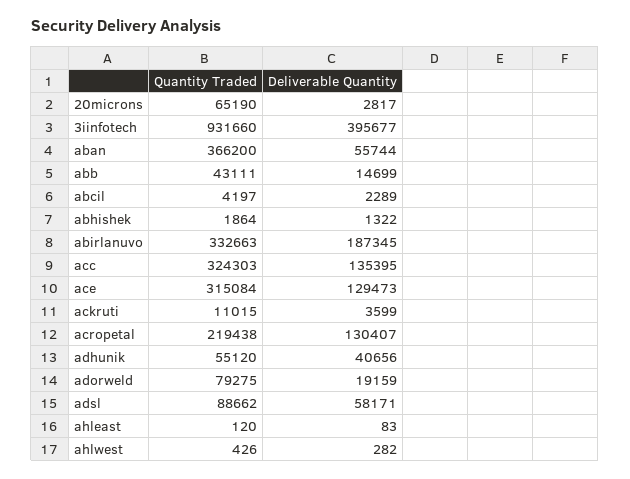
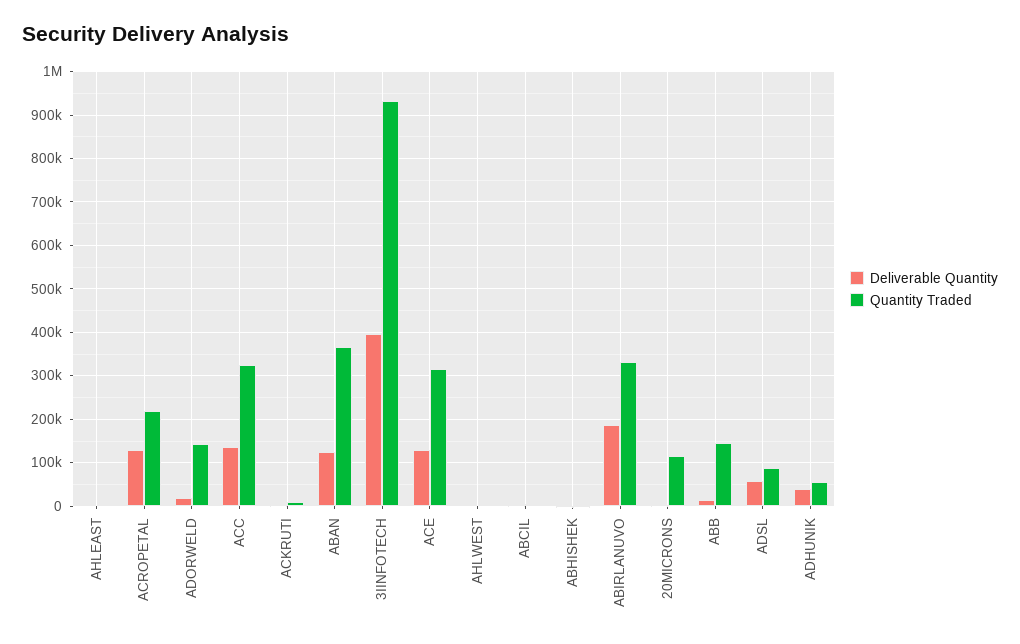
Quantity Traded, 20microns: 65190 -> 120000
Deliverable Quantity, aban: 55744 -> 120000
Quantity Traded, abb: 43111 -> 140000
Quantity Traded, adorweld: 79275 -> 140000

